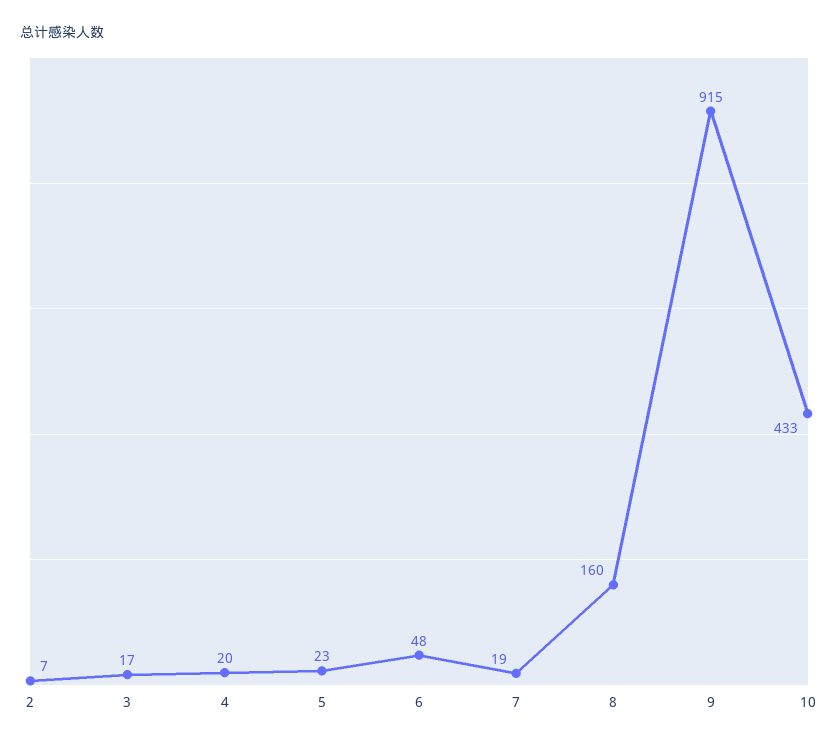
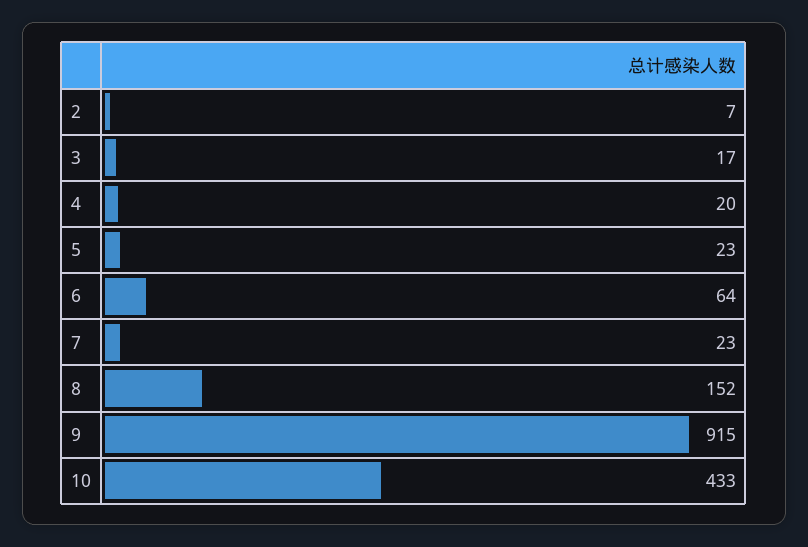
6: 48 -> 64
7: 19 -> 23
8: 160 -> 152

